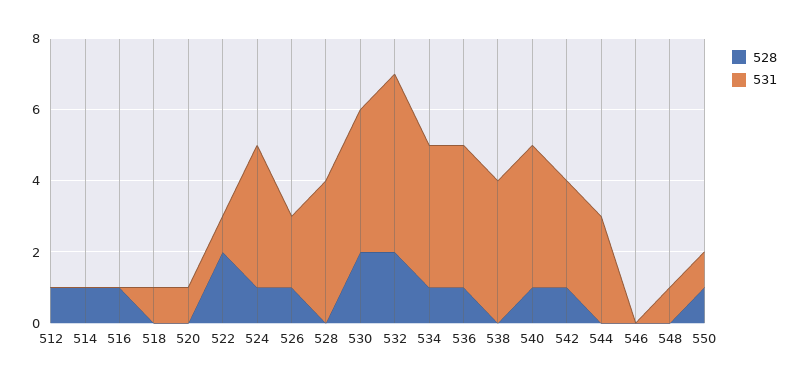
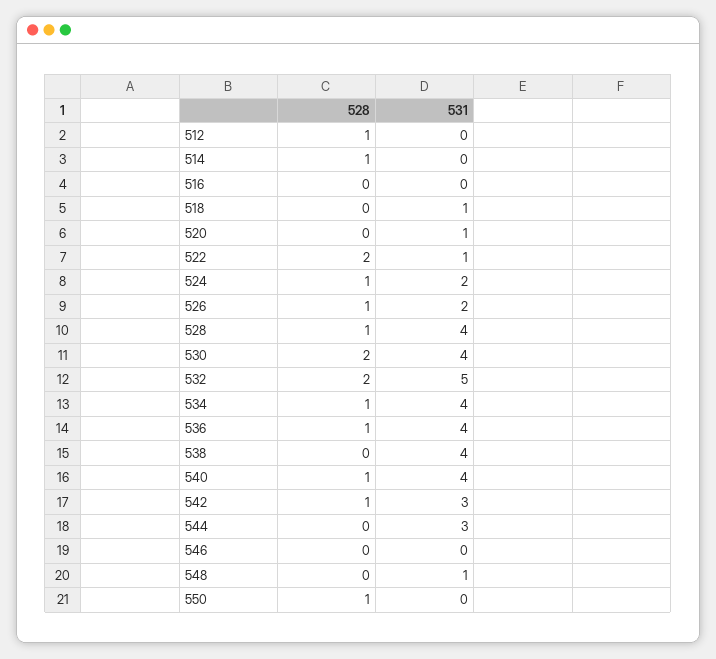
528, 516: 1 -> 0
531, 524: 4 -> 2
528, 528: 0 -> 1
531, 550: 1 -> 0

